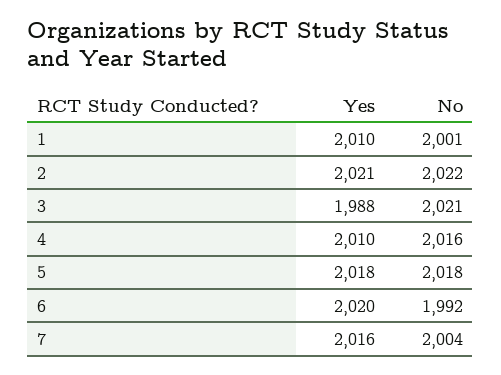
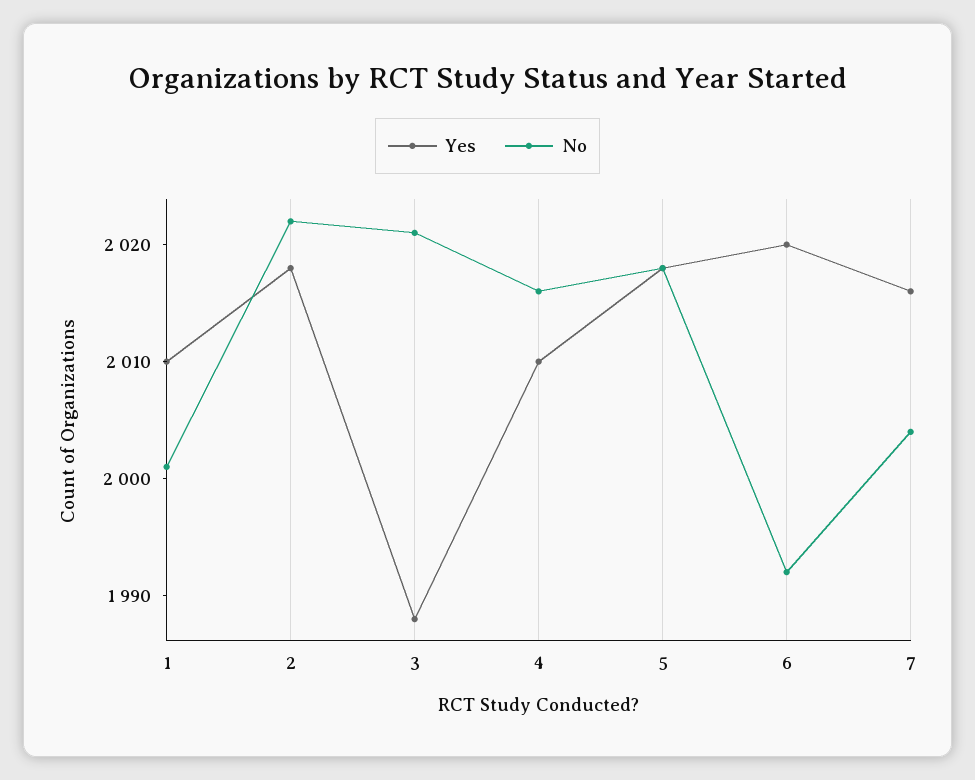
Yes, 2: 2021 -> 2018

